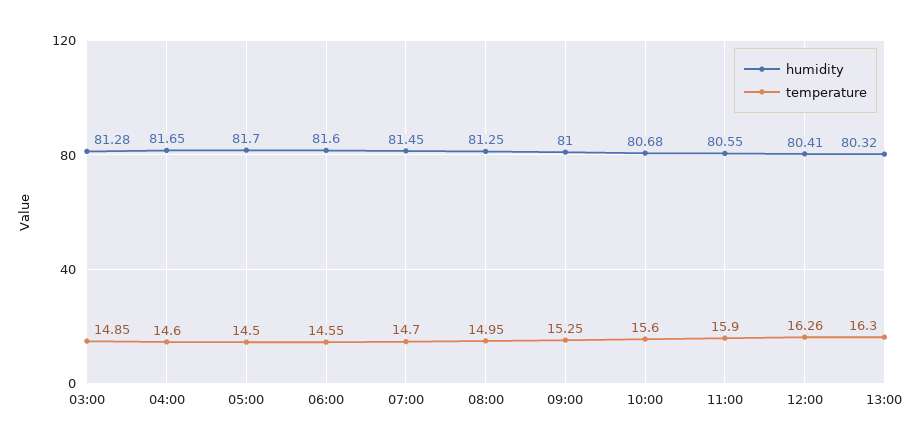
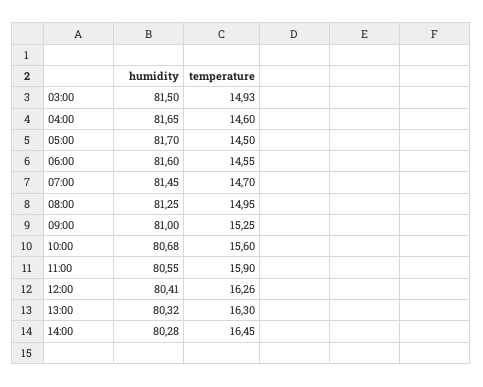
humidity, 03:00: 81.28 -> 81.5
temperature, 03:00: 14.85 -> 14.93
humidity, 14:00: none -> 80.28
temperature, 14:00: none -> 16.45

